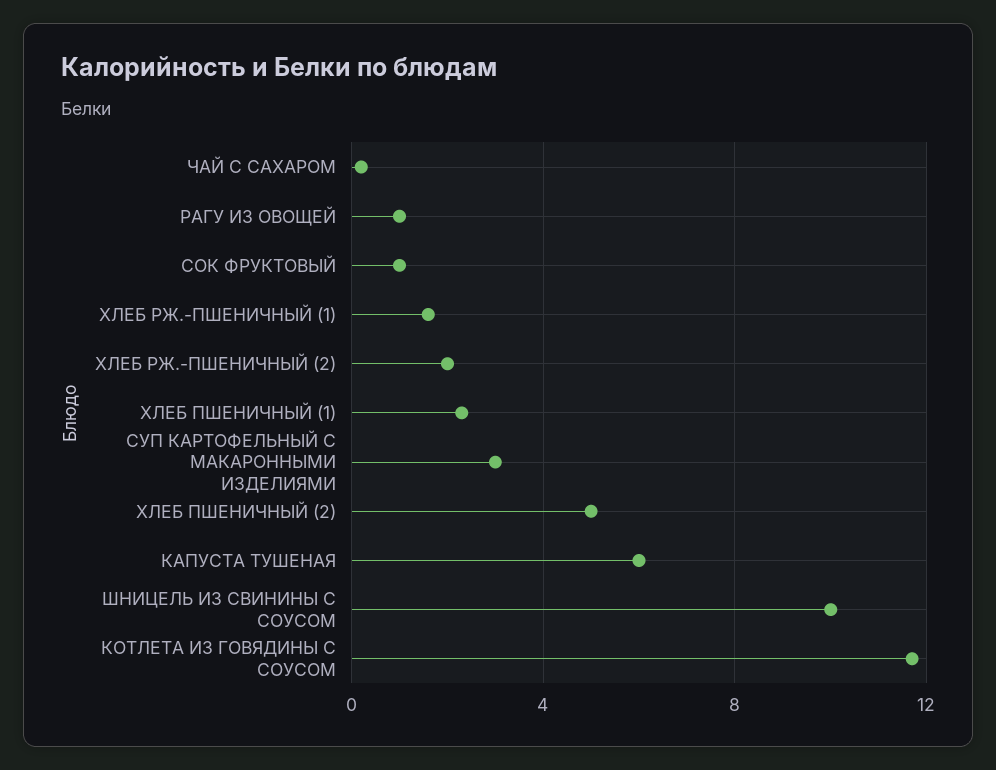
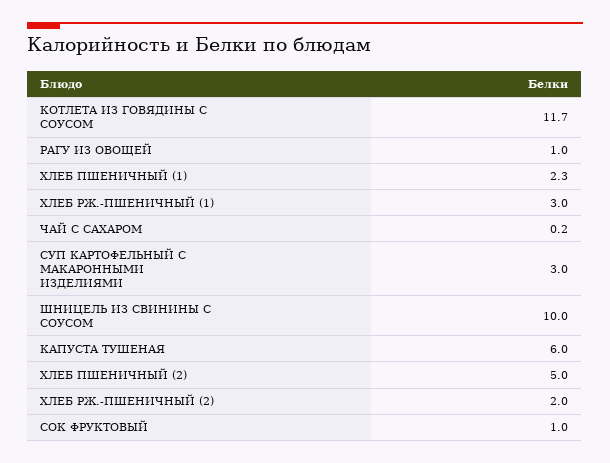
ХЛЕБ РЖ.-ПШЕНИЧНЫЙ (1): 1.5 -> 3

